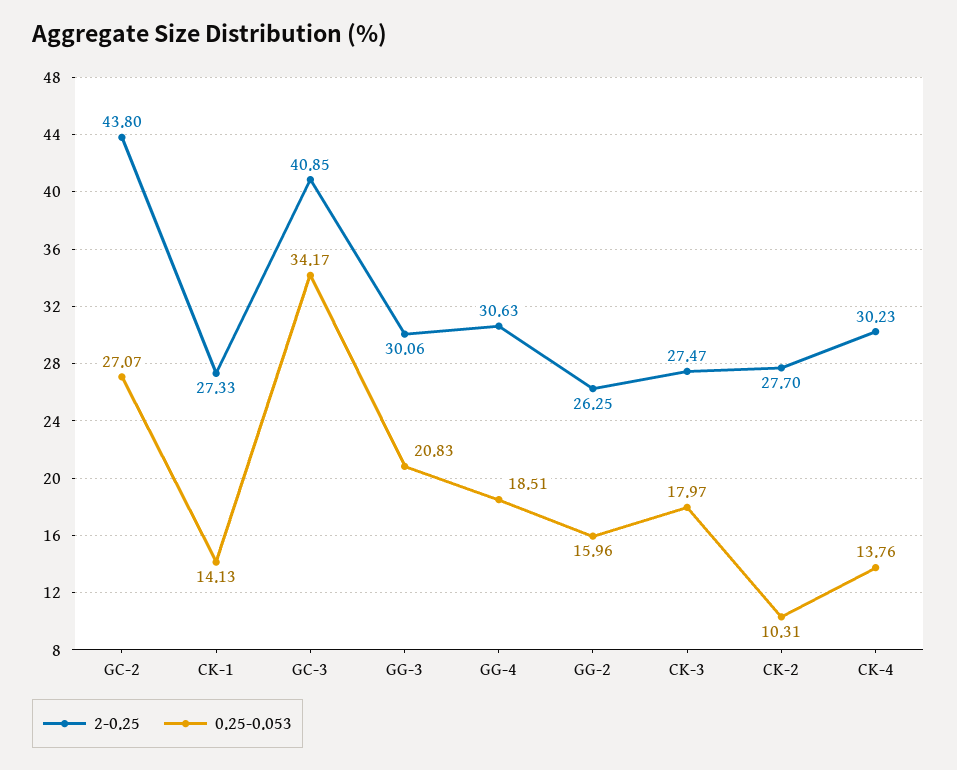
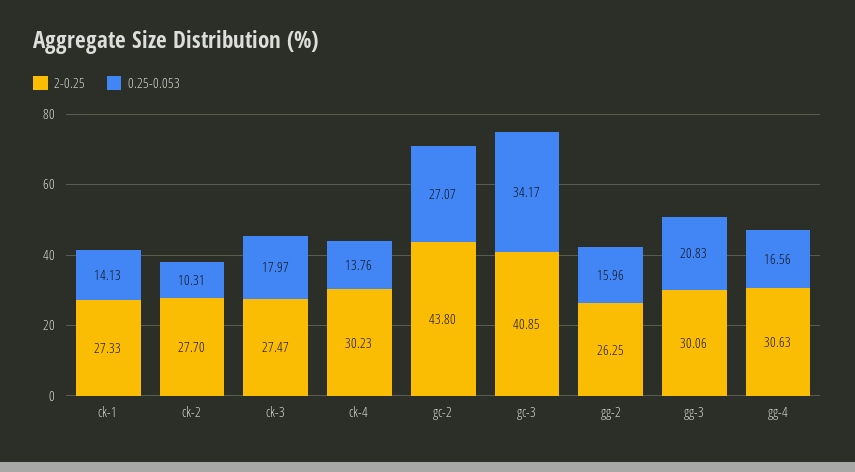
0.25-0.053, GG-4: 18.51 -> 16.56

